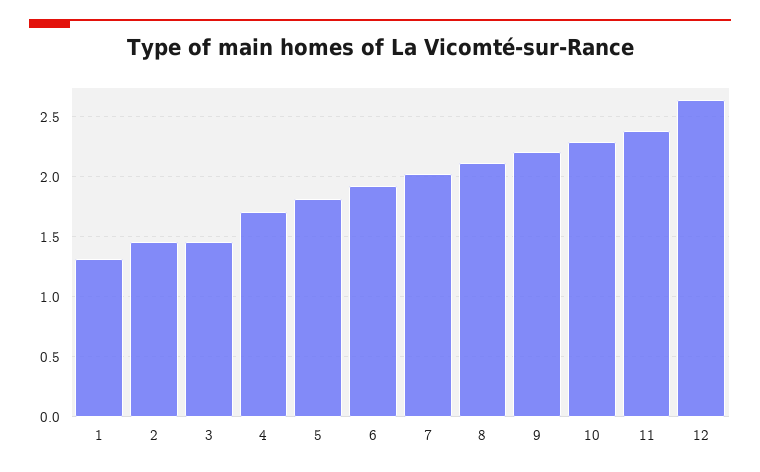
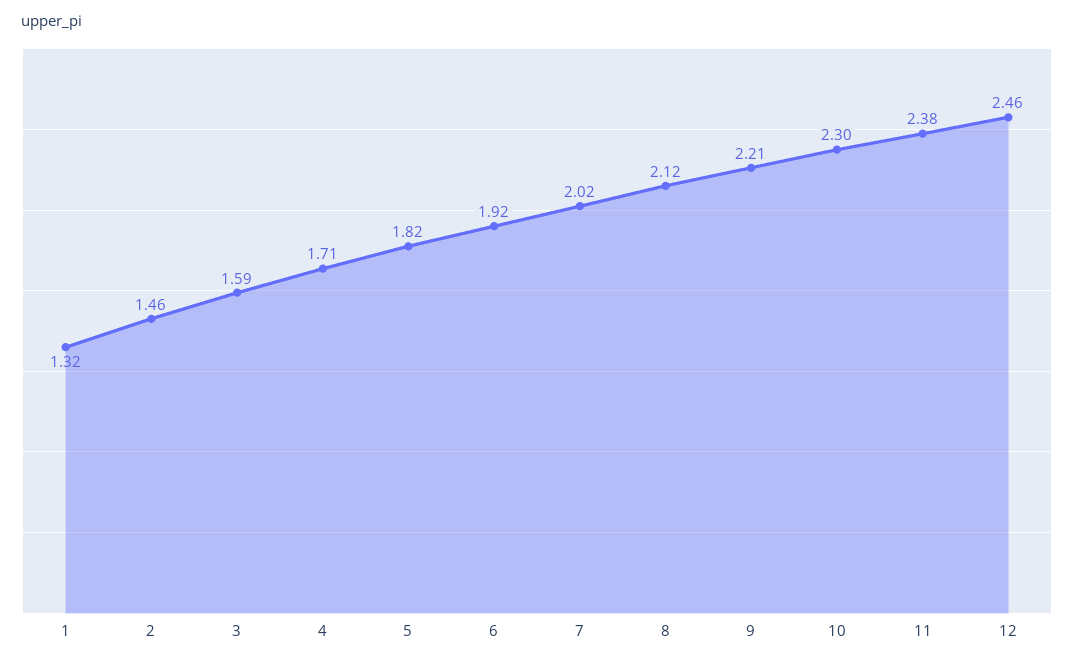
3: 1.45 -> 1.59
12: 2.65 -> 2.46

